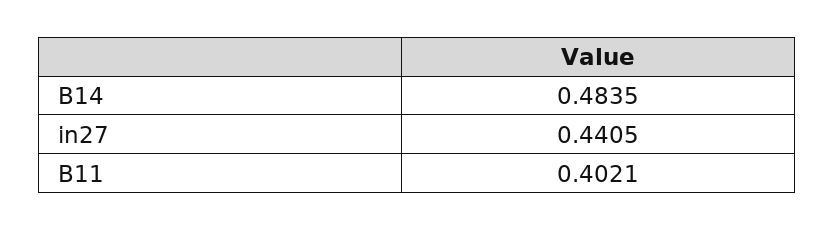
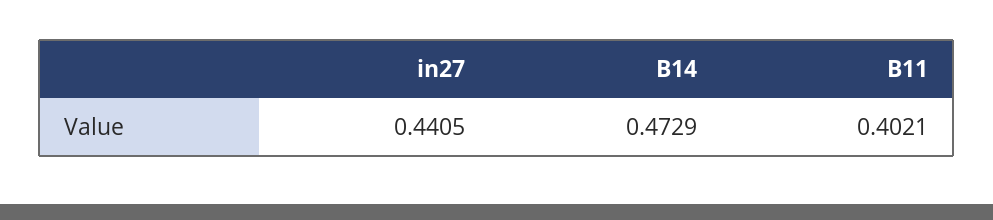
B14: 0.4835 -> 0.4729

